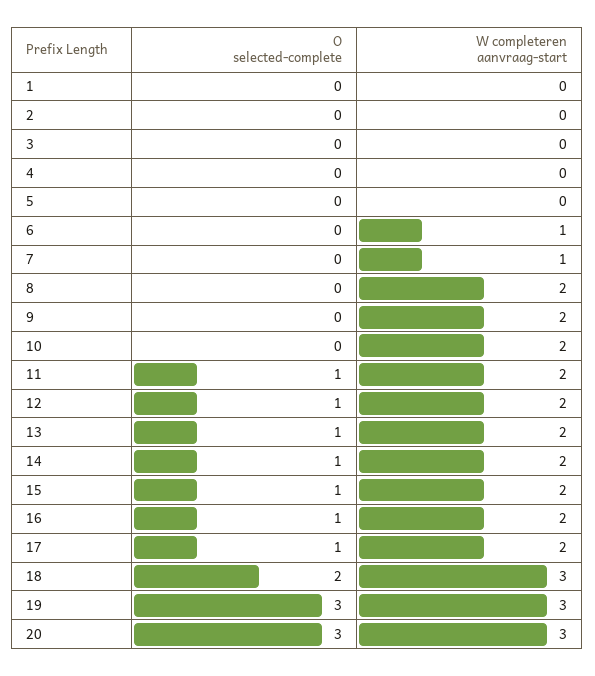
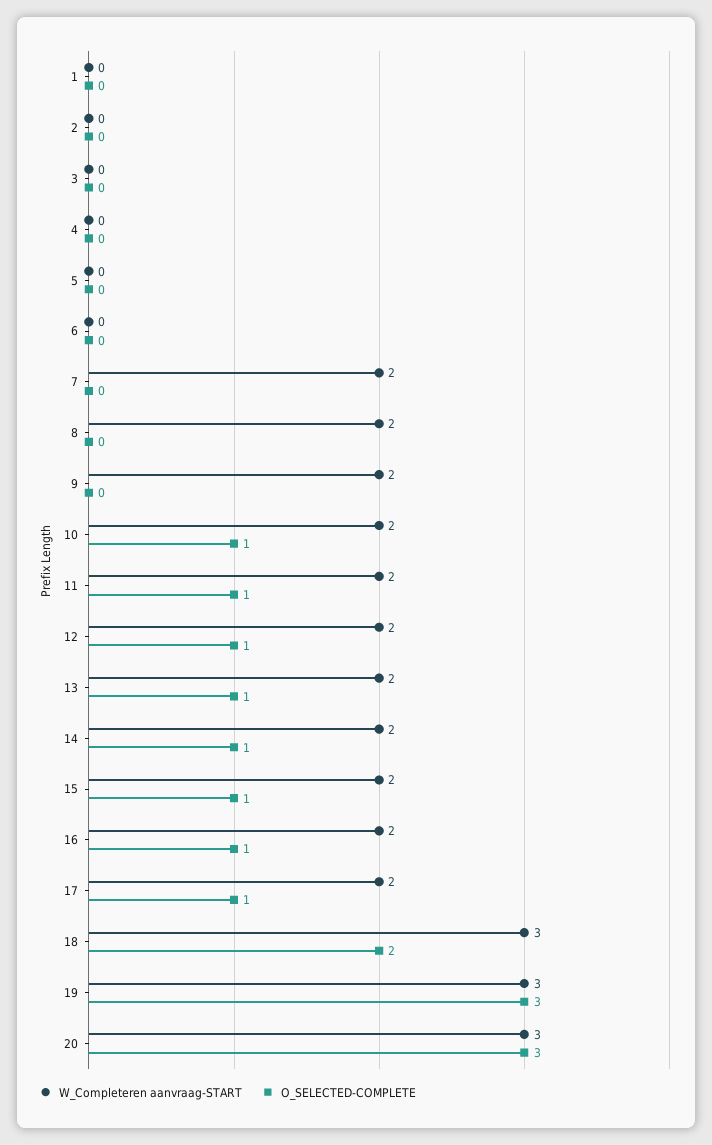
W completeren aanvraag-start, 6: 1 -> 0
W completeren aanvraag-start, 7: 1 -> 2
O selected-complete, 10: 0 -> 1

